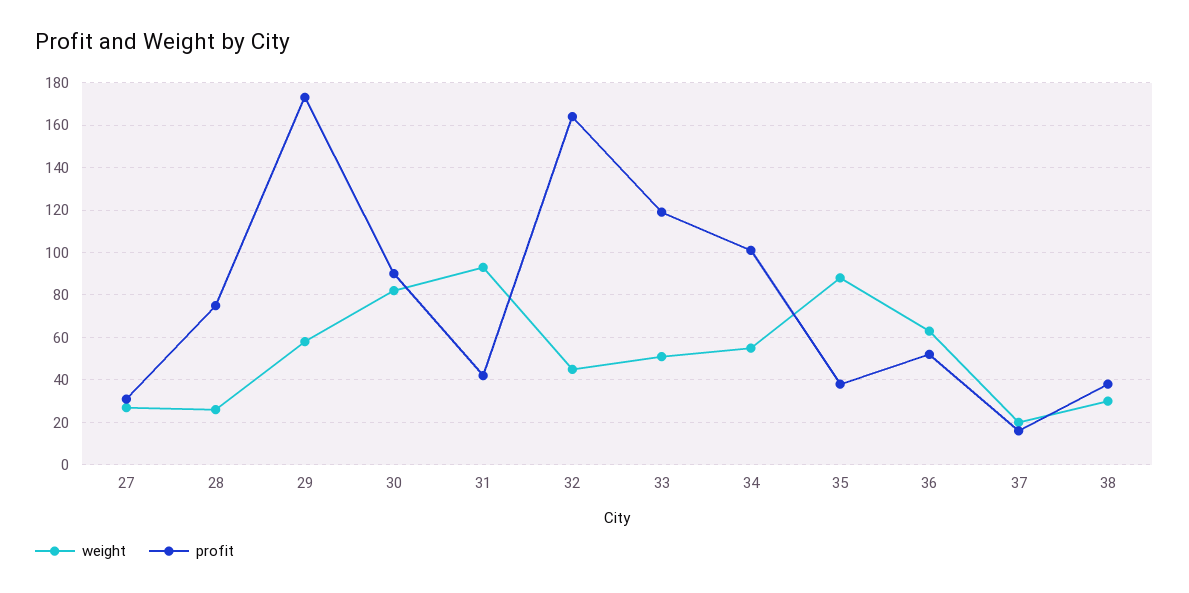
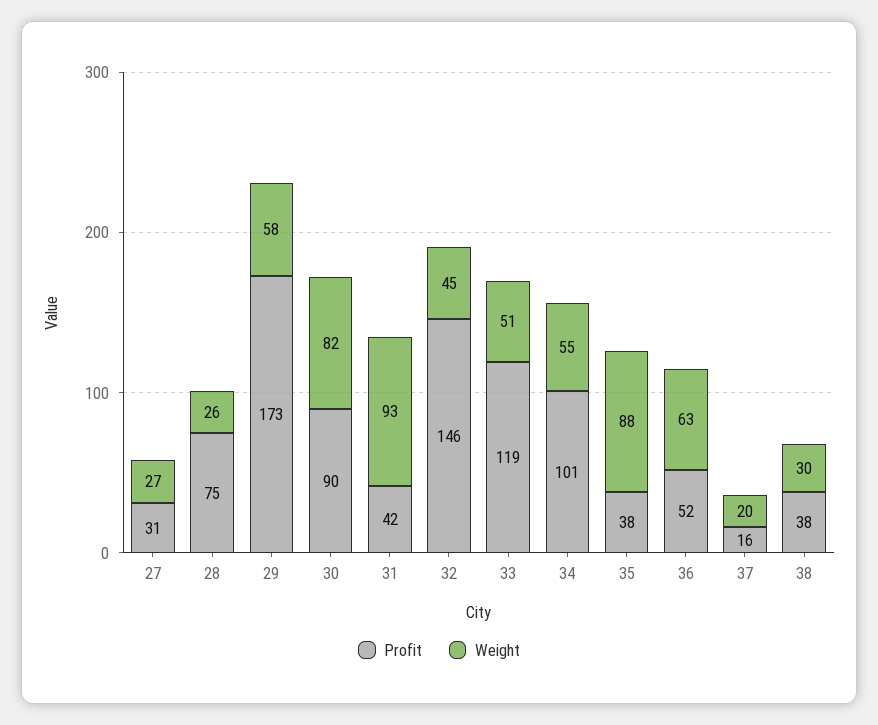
profit, 32: 165 -> 146

